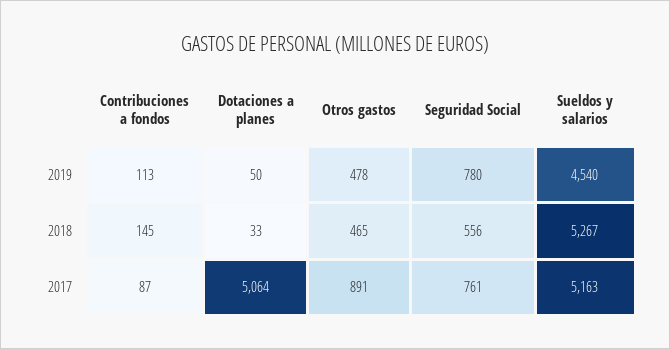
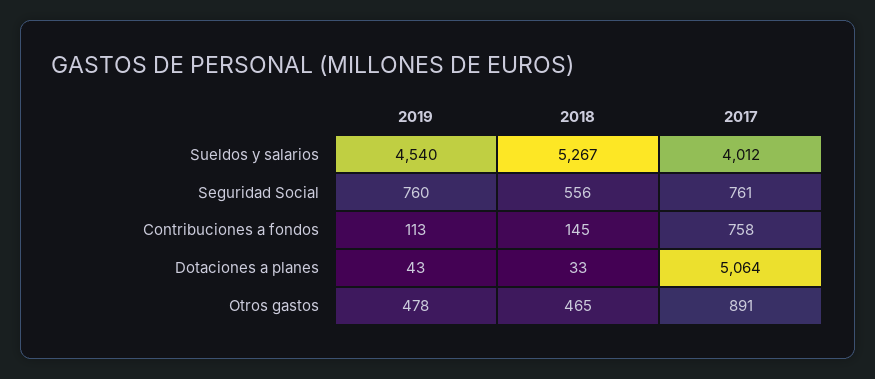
Dotaciones a planes, 2019: 50 -> 43
Seguridad Social, 2019: 780 -> 760
Contribuciones a fondos, 2017: 87 -> 758
Sueldos y salarios, 2017: 5163 -> 4012

